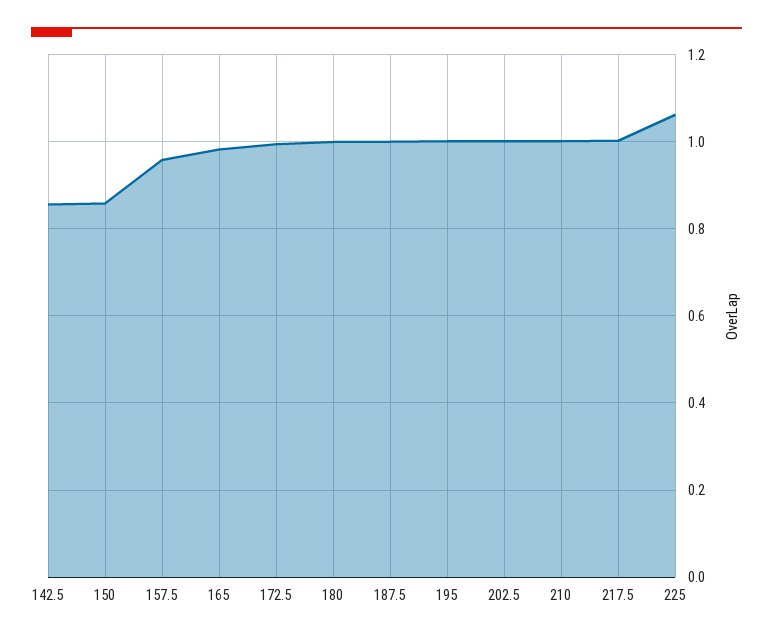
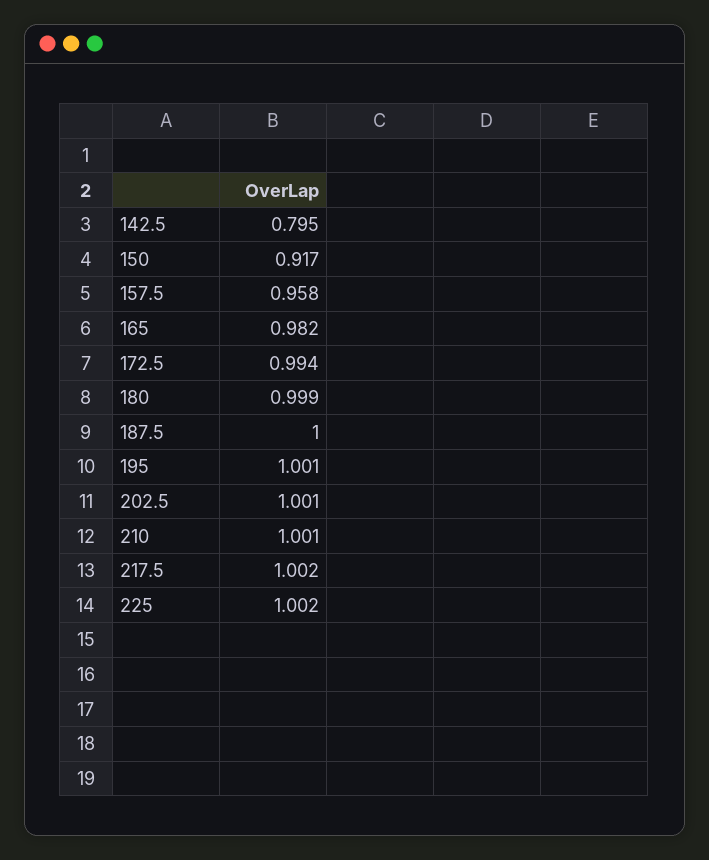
142.5: 0.86 -> 0.795
150: 0.86 -> 0.917
225: 1.06 -> 1.002

